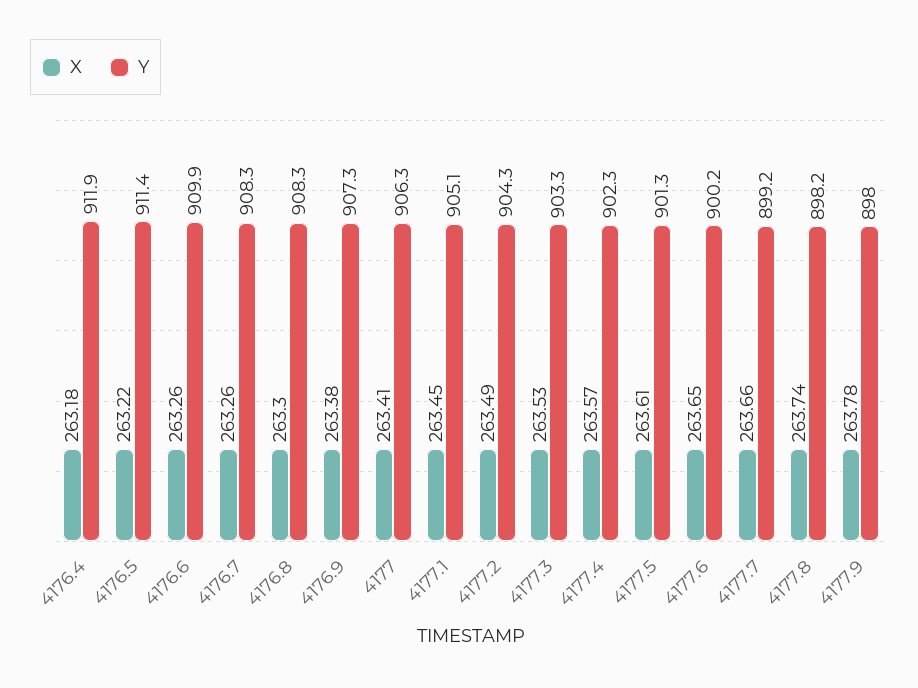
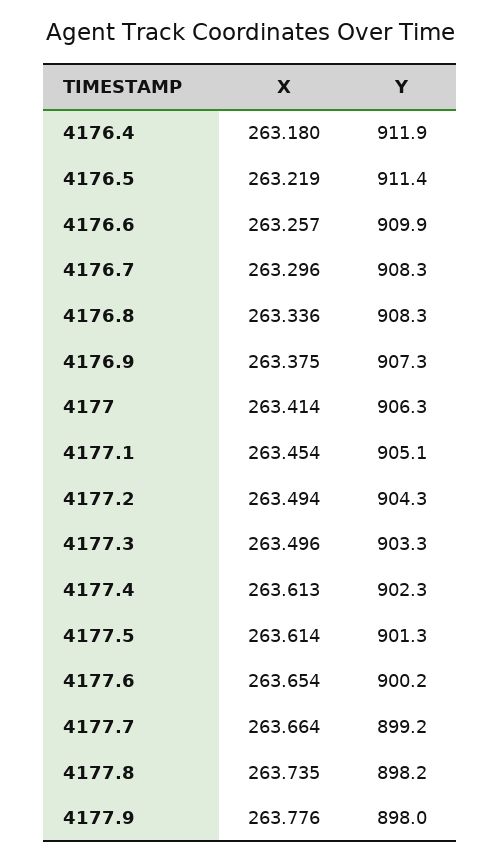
X, 4176.7: 263.26 -> 263.296
X, 4176.8: 263.3 -> 263.336
X, 4177.3: 263.53 -> 263.496
X, 4177.4: 263.57 -> 263.613

